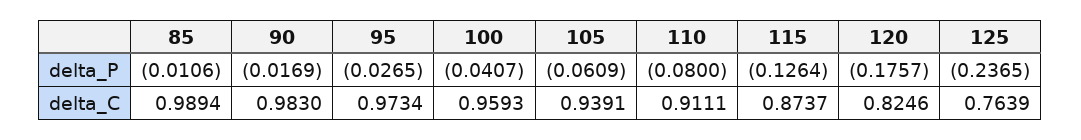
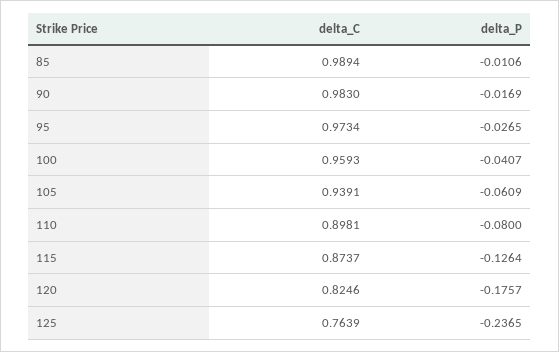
110, delta_C: 0.9111 -> 0.8981

